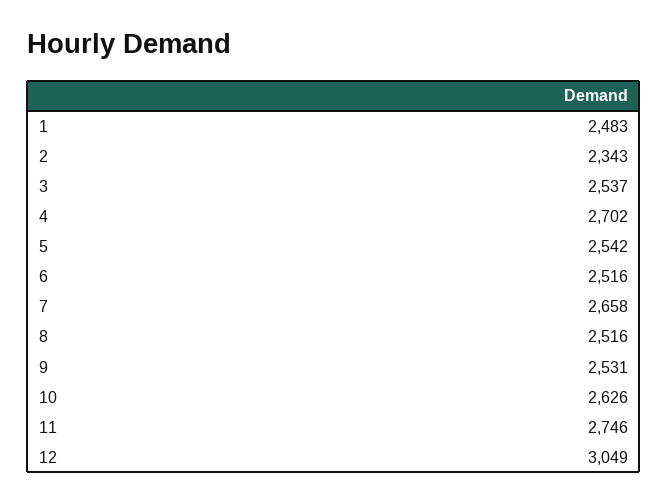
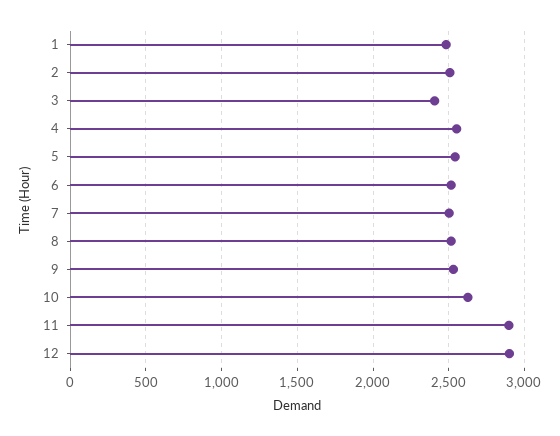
2: 2343 -> 2500
3: 2537 -> 2400
4: 2702 -> 2550
7: 2658 -> 2500
11: 2746 -> 2900
12: 3049 -> 2900

